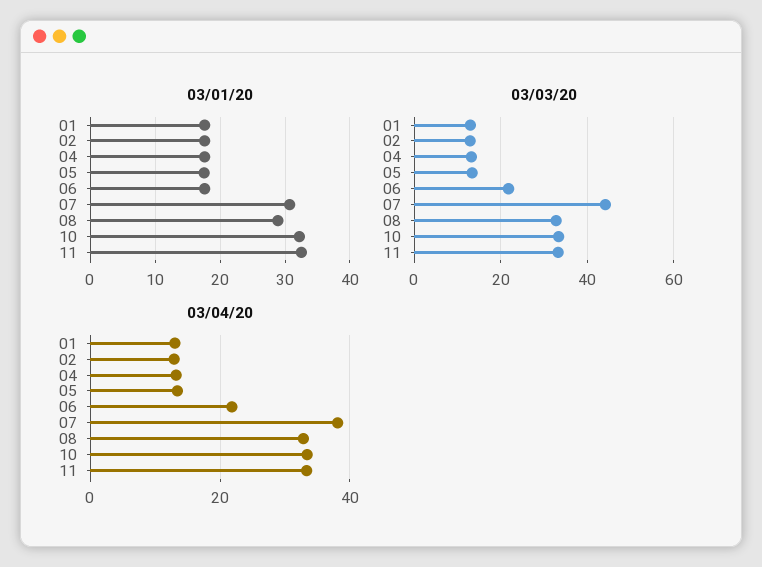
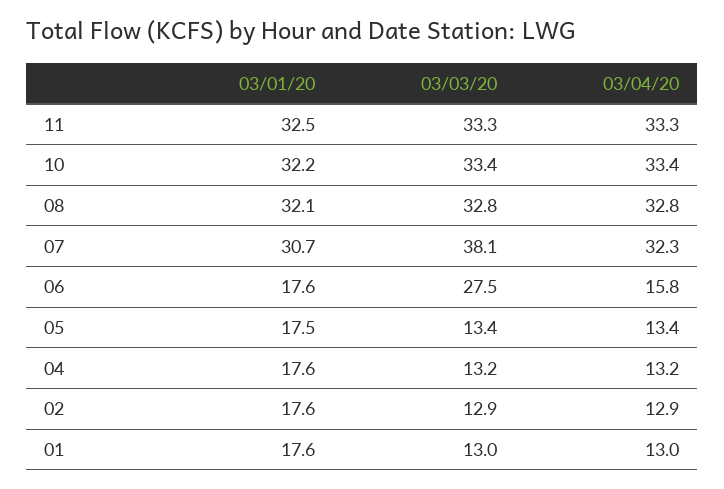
03/01/20, 08: 29 -> 32.1
03/03/20, 06: 22 -> 27.5
03/03/20, 07: 44 -> 38.1
03/04/20, 06: 22 -> 15.8
03/04/20, 07: 38 -> 32.3

